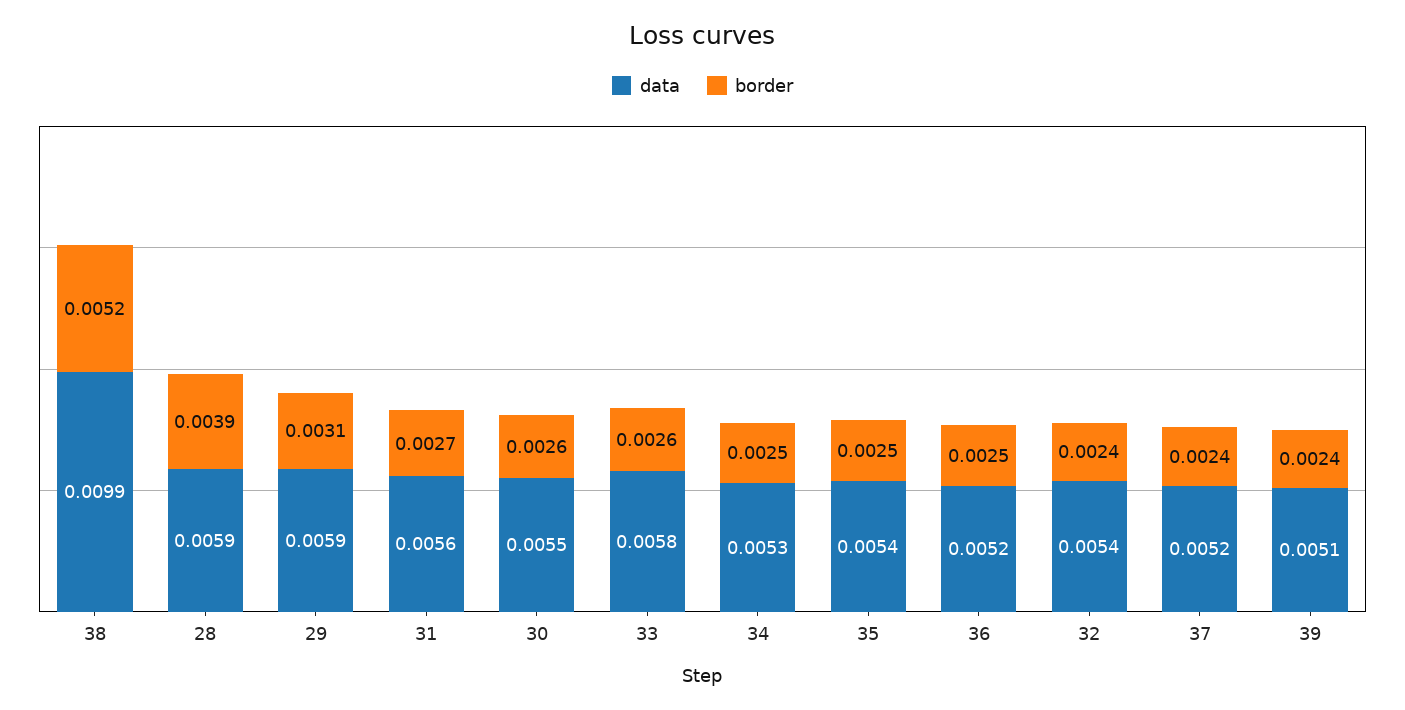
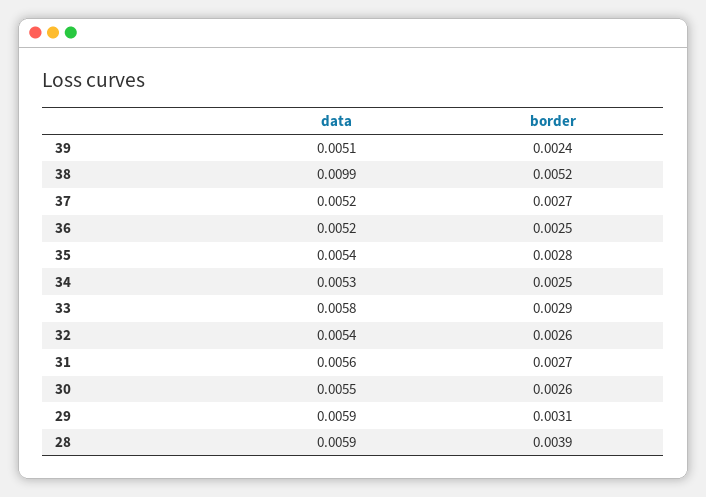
border, 33: 0.0026 -> 0.0029
border, 35: 0.0025 -> 0.0028
border, 32: 0.0024 -> 0.0026
border, 37: 0.0024 -> 0.0027

